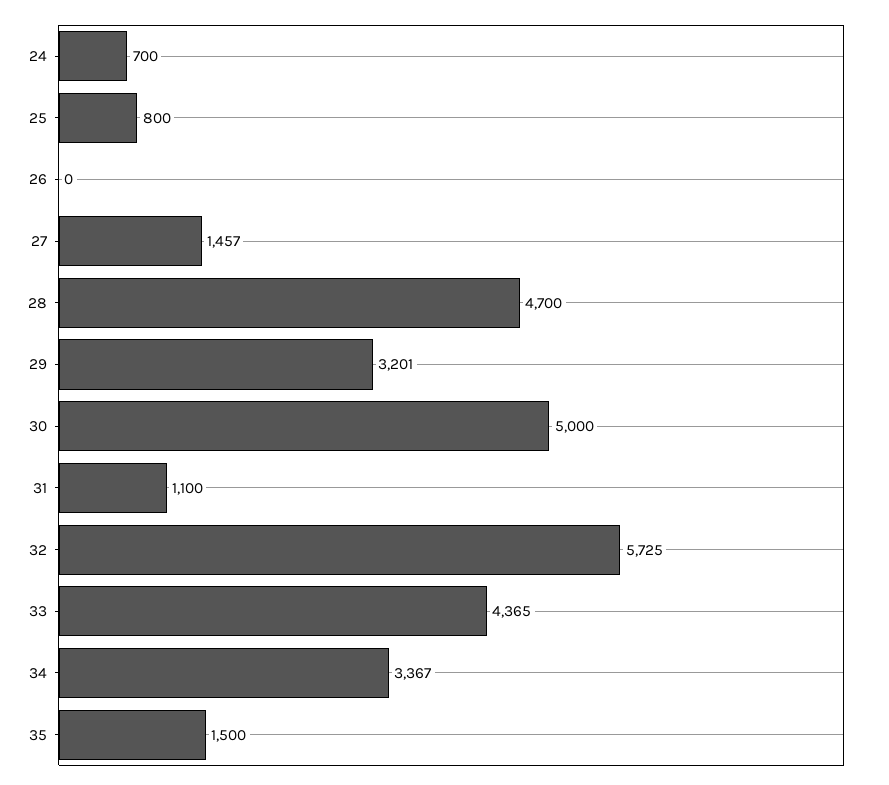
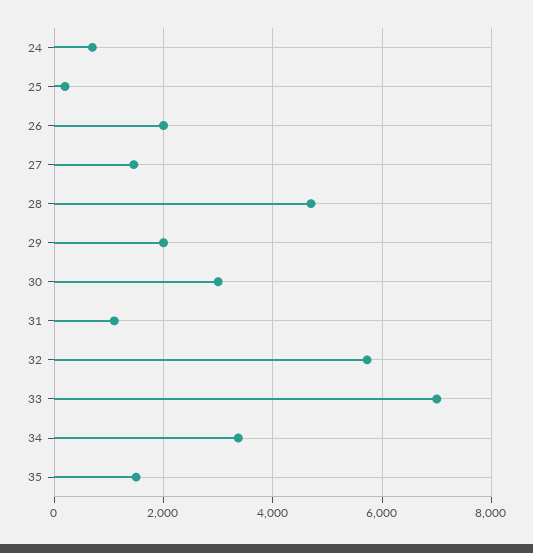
25: 800 -> 200
26: 0 -> 2000
29: 3201 -> 2000
30: 5000 -> 3000
33: 4365 -> 7000

